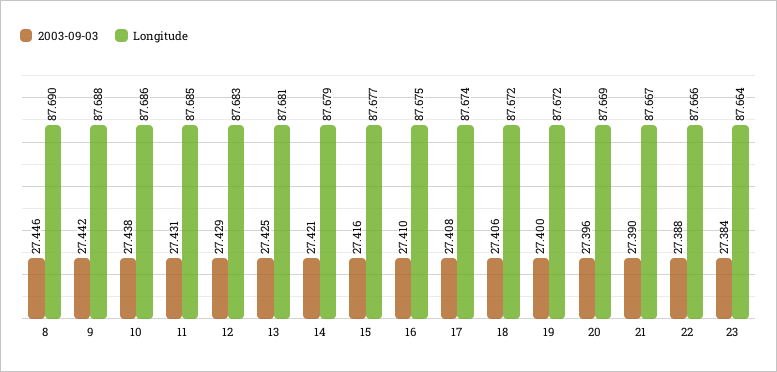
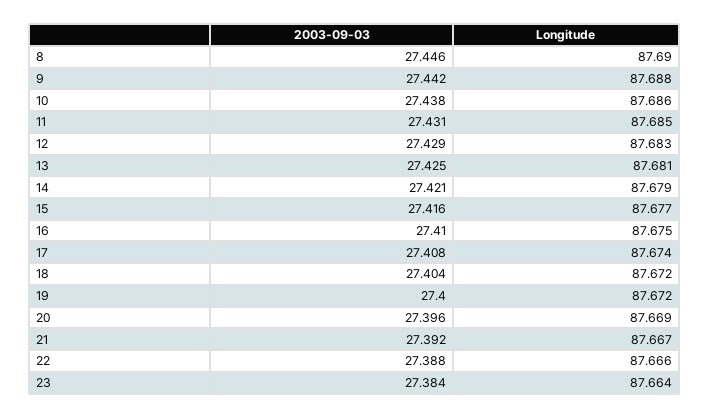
2003-09-03, 18: 27.406 -> 27.404
2003-09-03, 21: 27.39 -> 27.392

